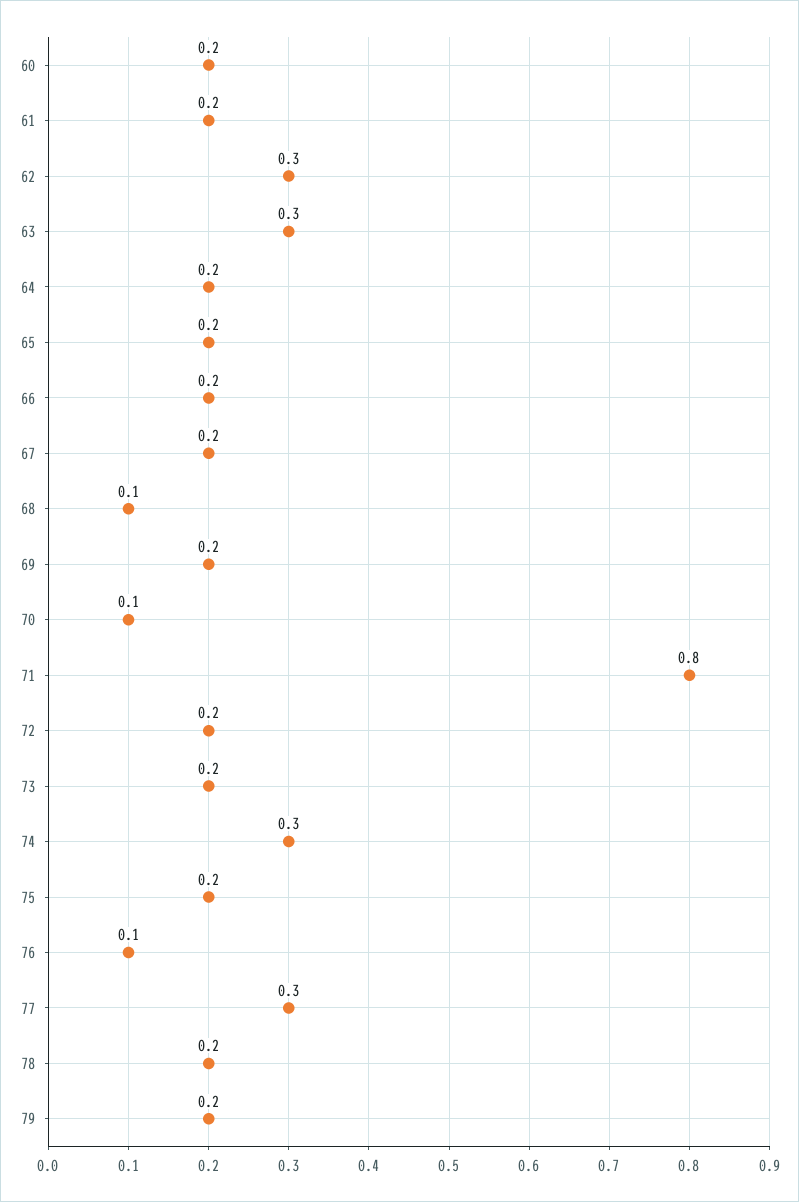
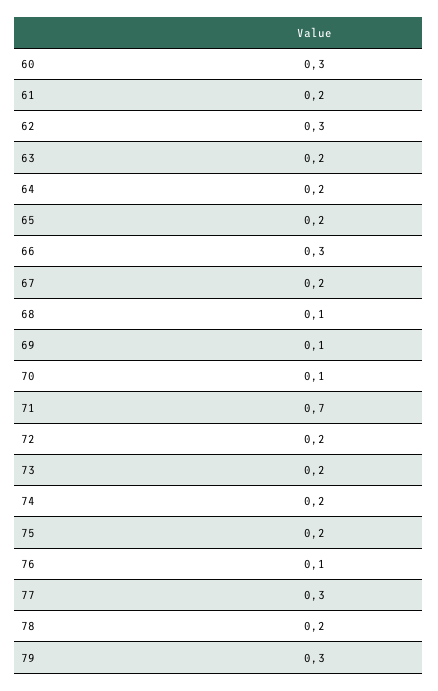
60: 0.2 -> 0.3
63: 0.3 -> 0.2
66: 0.2 -> 0.3
69: 0.2 -> 0.1
71: 0.8 -> 0.7
74: 0.3 -> 0.2
79: 0.2 -> 0.3

